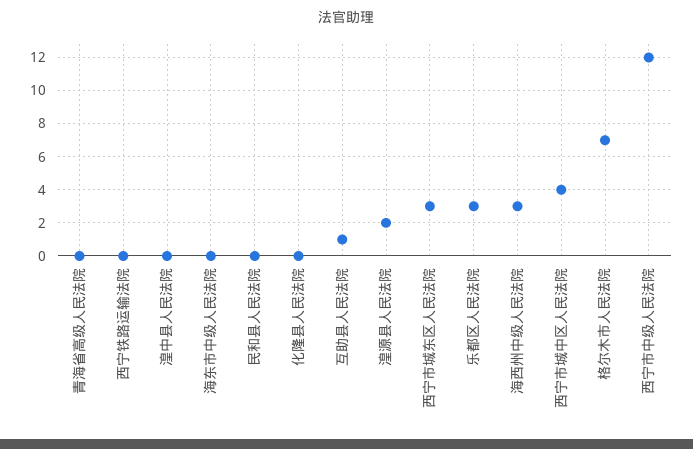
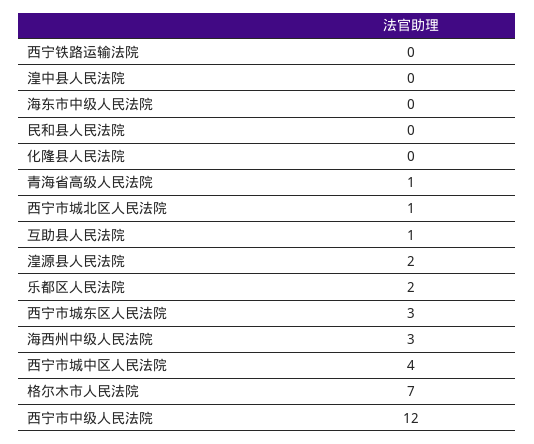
青海省高级人民法院: 0 -> 1
乐都区人民法院: 3 -> 2
西宁市城北区人民法院: none -> 1

